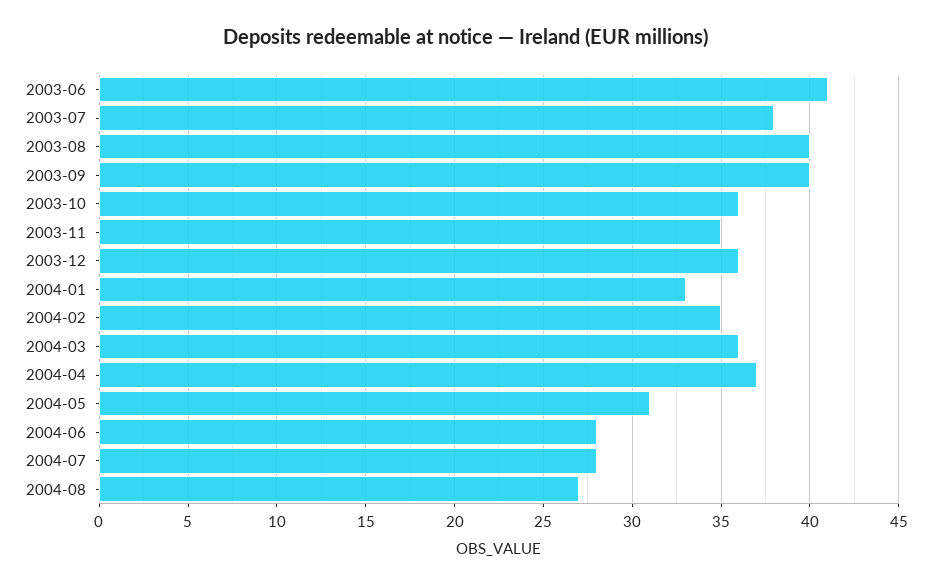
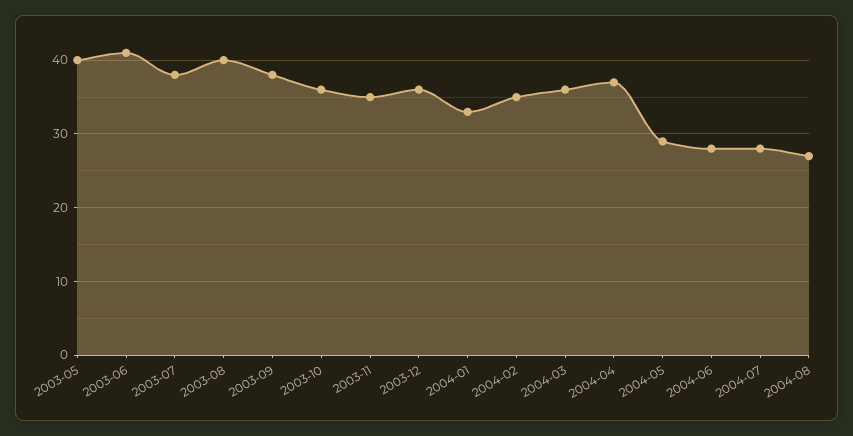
2003-09: 40 -> 38
2004-05: 31 -> 29
2003-05: none -> 40

